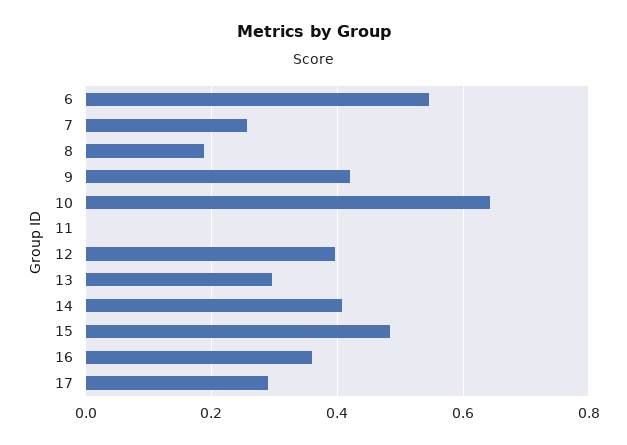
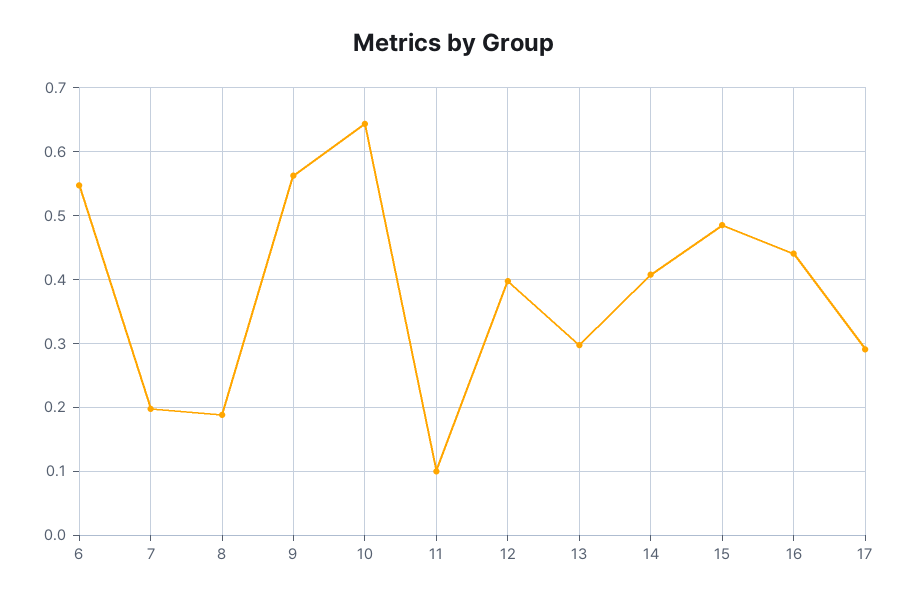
7: 0.26 -> 0.2
9: 0.42 -> 0.56
11: 0 -> 0.1
16: 0.36 -> 0.44

